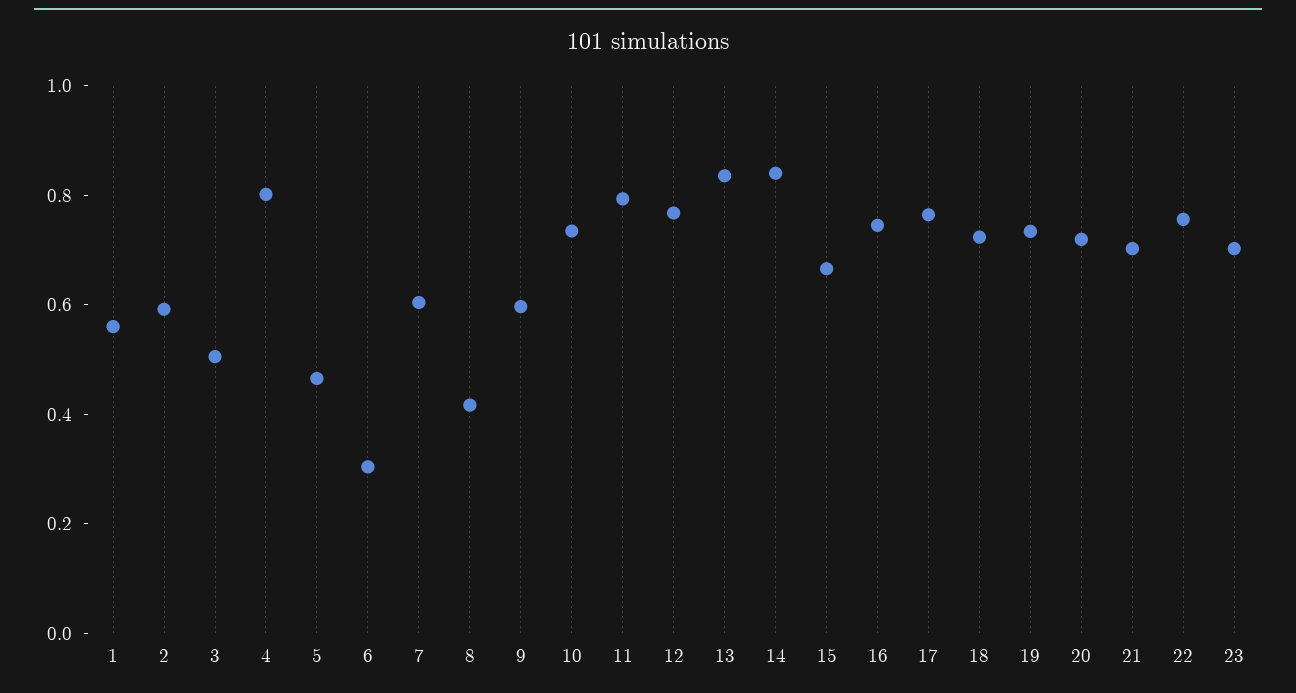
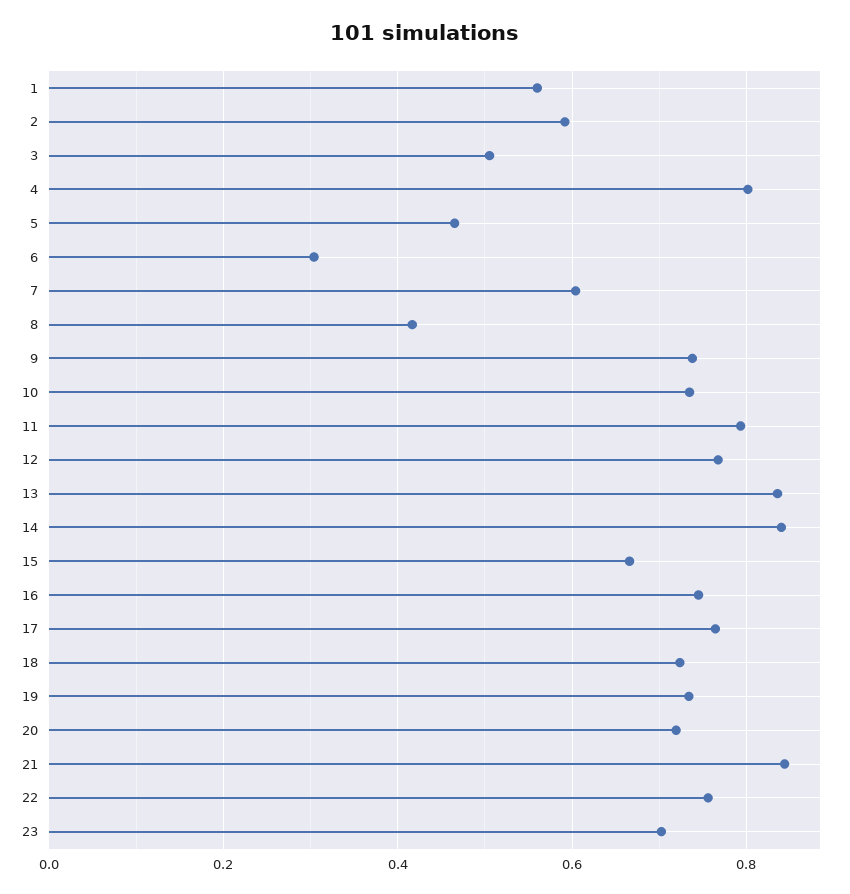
9: 0.6 -> 0.74
21: 0.7 -> 0.84

